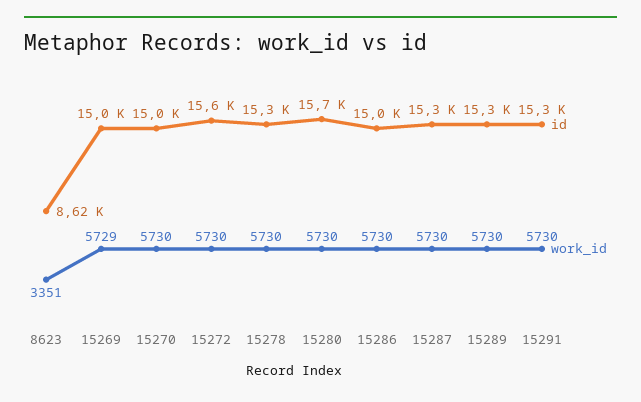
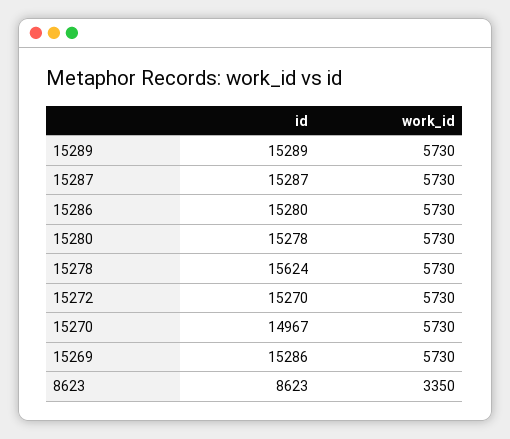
work_id, 8623: 3351 -> 3350
id, 15269: 15000 -> 15286
work_id, 15269: 5729 -> 5730
id, 15272: 15600 -> 15270
id, 15278: 15300 -> 15624
id, 15280: 15700 -> 15278
id, 15286: 15000 -> 15280
id, 15291: 15300 -> none
work_id, 15291: 5730 -> none

